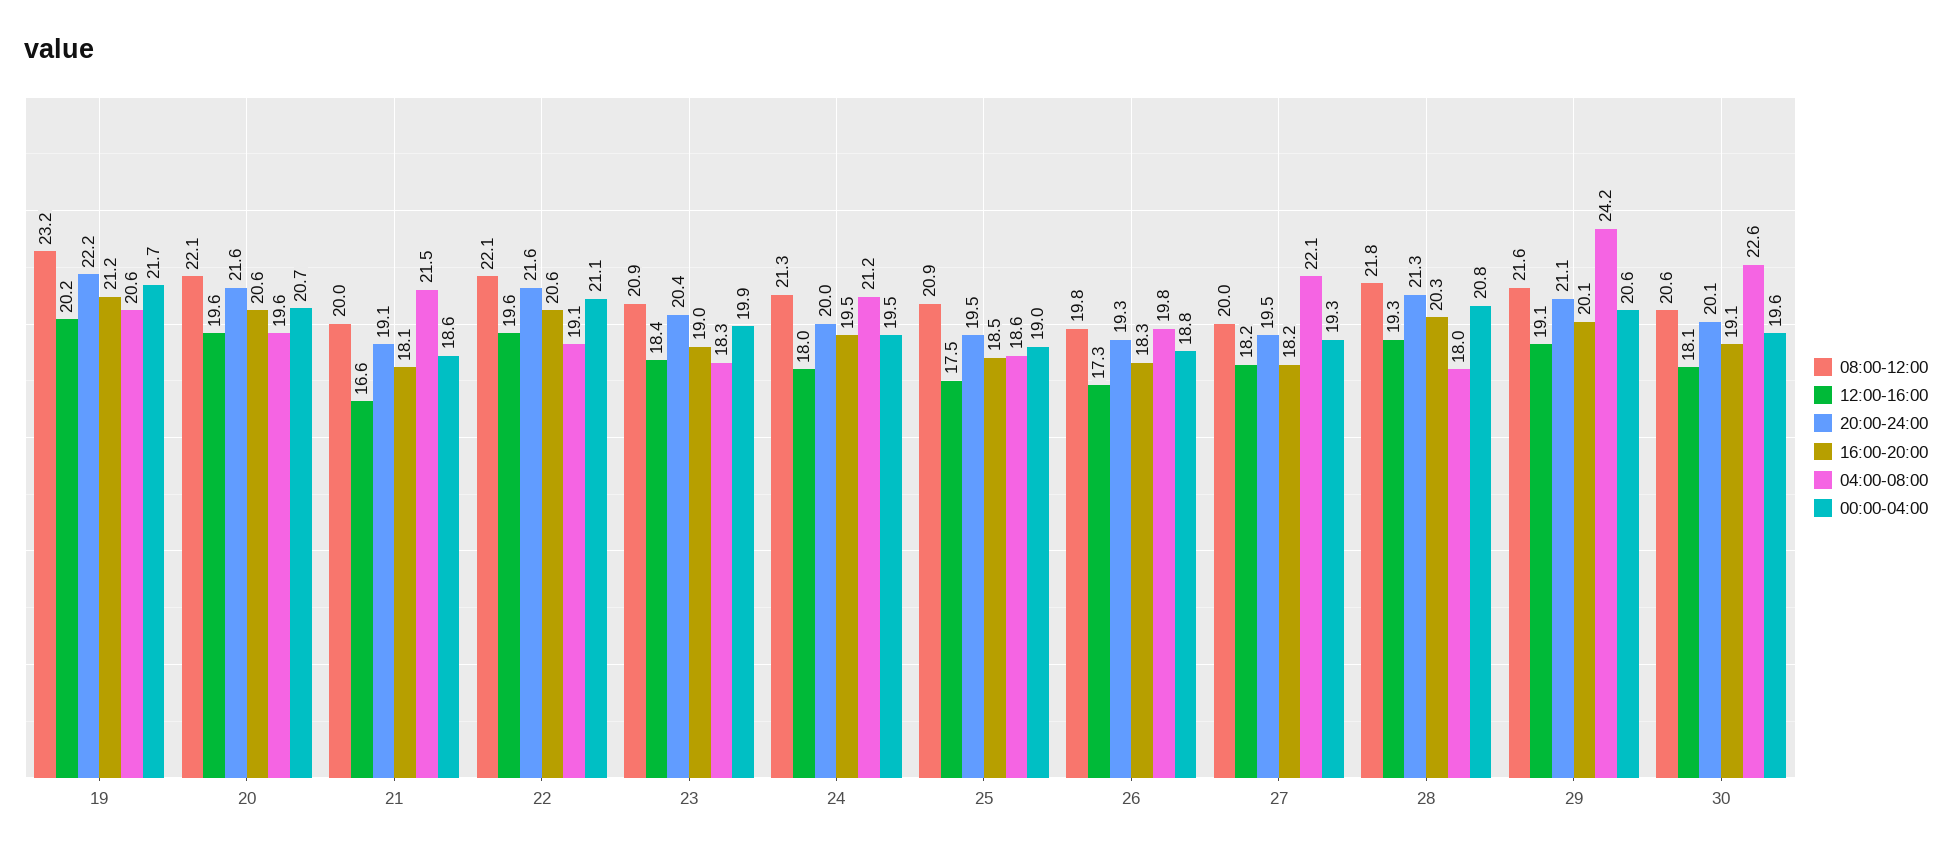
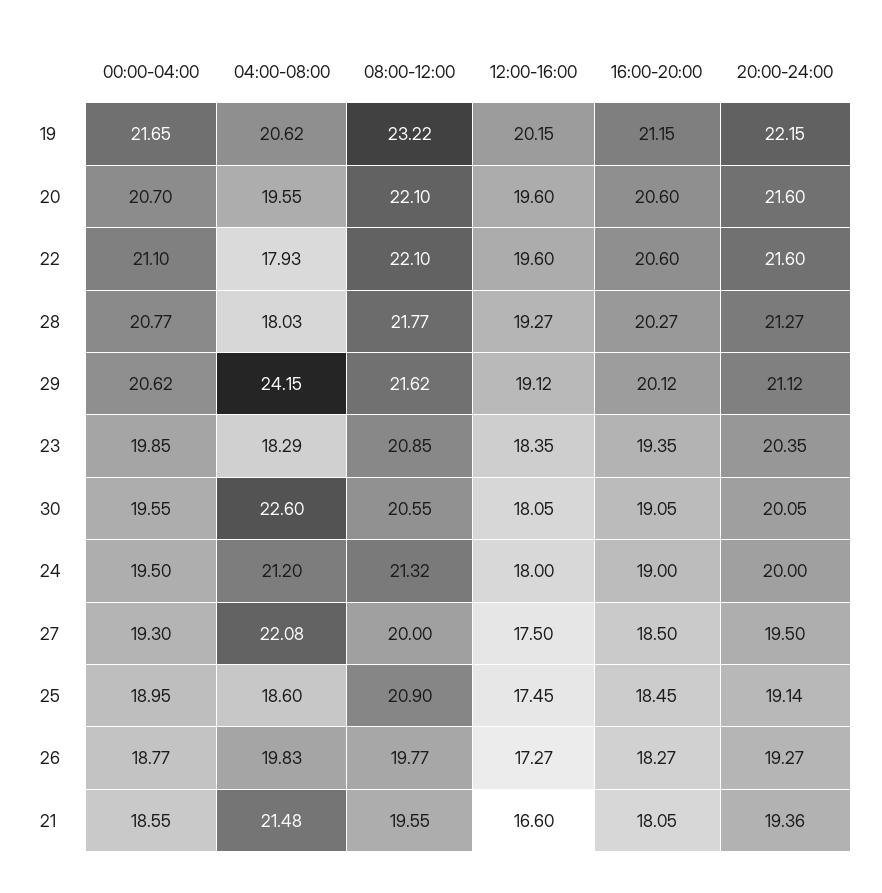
08:00-12:00, 21: 20 -> 19.55
20:00-24:00, 21: 19.1 -> 19.36
04:00-08:00, 22: 19.1 -> 17.93
16:00-20:00, 23: 19 -> 19.35
16:00-20:00, 24: 19.5 -> 19
20:00-24:00, 25: 19.5 -> 19.14
12:00-16:00, 27: 18.2 -> 17.5
16:00-20:00, 27: 18.2 -> 18.5

